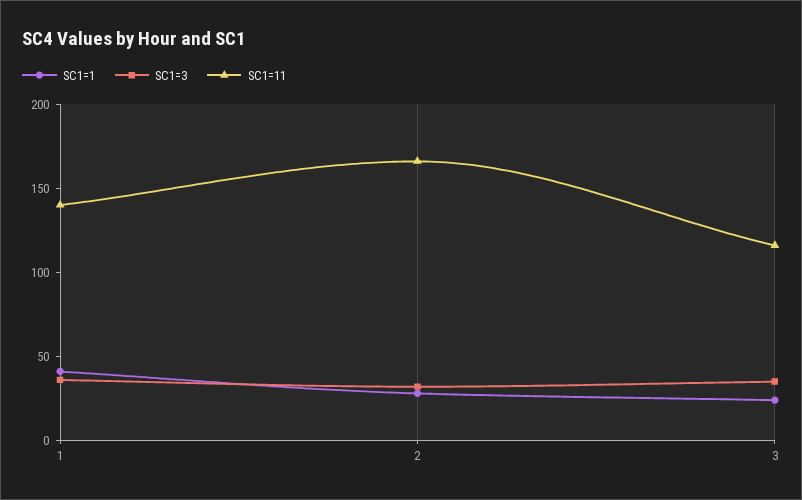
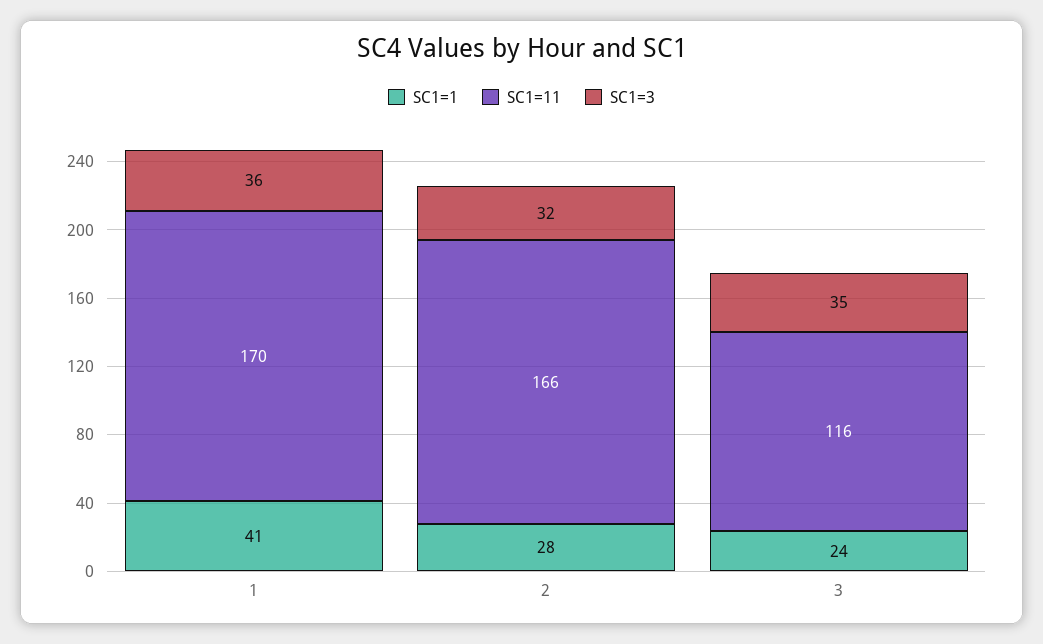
SC1=11, 1: 140 -> 170

